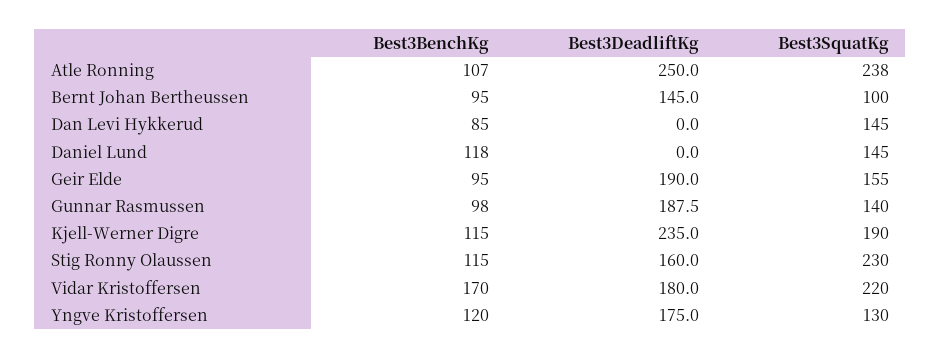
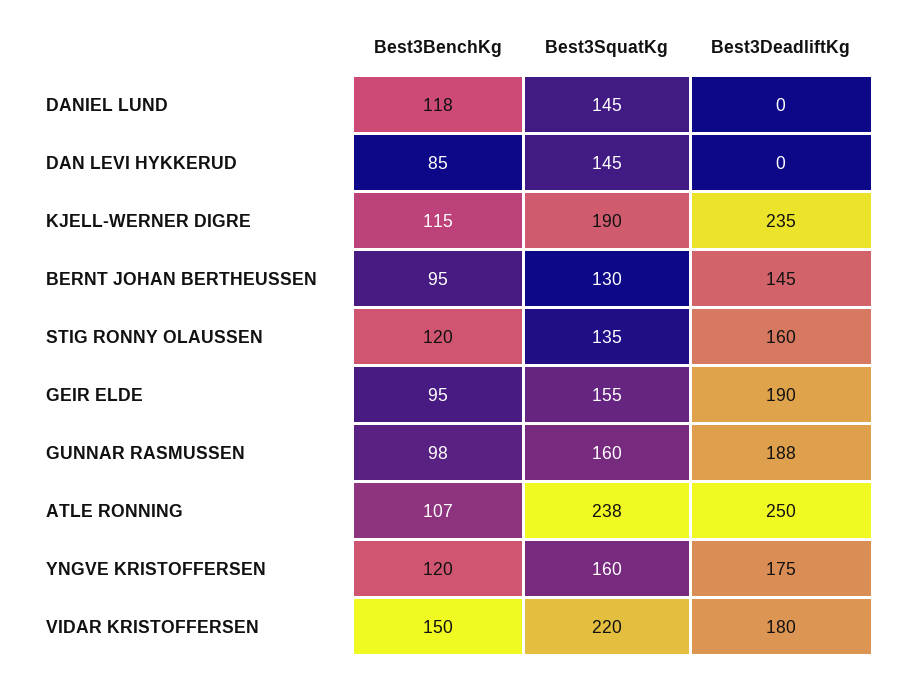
Best3SquatKg, Bernt Johan Bertheussen: 100 -> 130
Best3SquatKg, Gunnar Rasmussen: 140 -> 160
Best3BenchKg, Stig Ronny Olaussen: 115 -> 120
Best3SquatKg, Stig Ronny Olaussen: 230 -> 135
Best3BenchKg, Vidar Kristoffersen: 170 -> 150
Best3SquatKg, Yngve Kristoffersen: 130 -> 160

